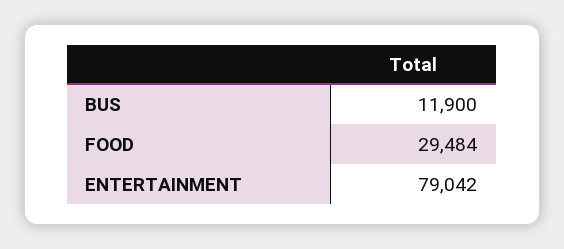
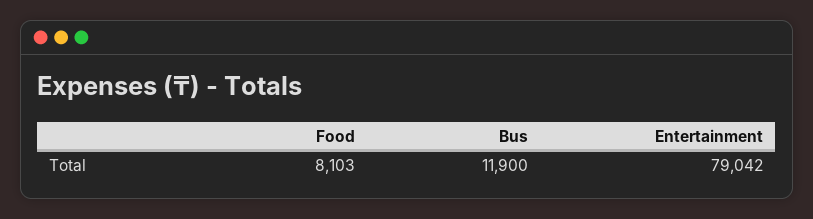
FOOD: 29484 -> 8103

